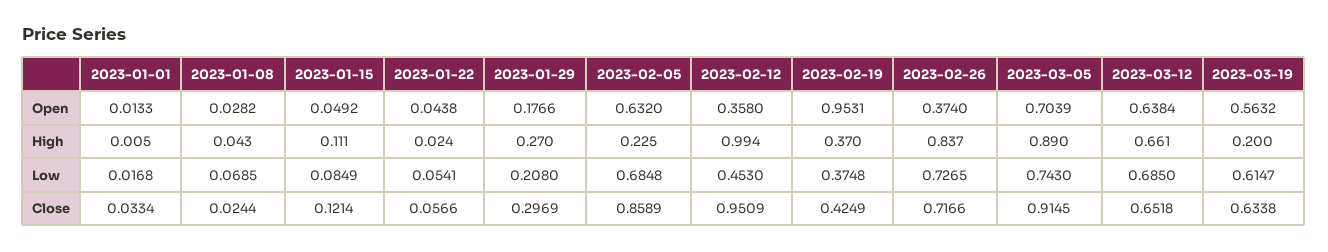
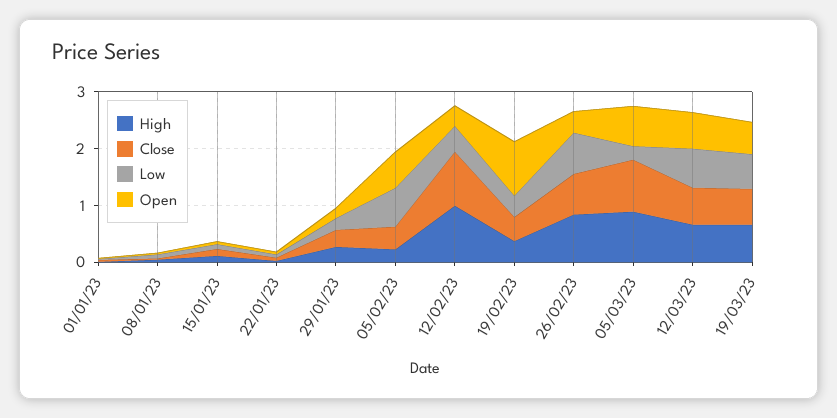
High, 2023-03-19: 0.2 -> 0.6
Low, 2023-03-05: 0.743 -> 0.2
Close, 2023-02-05: 0.8589 -> 0.4

